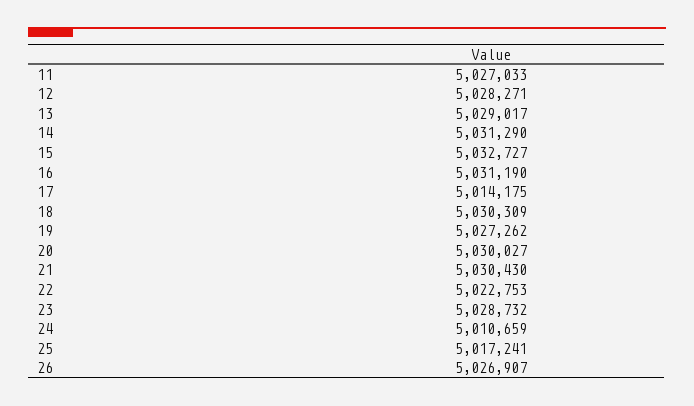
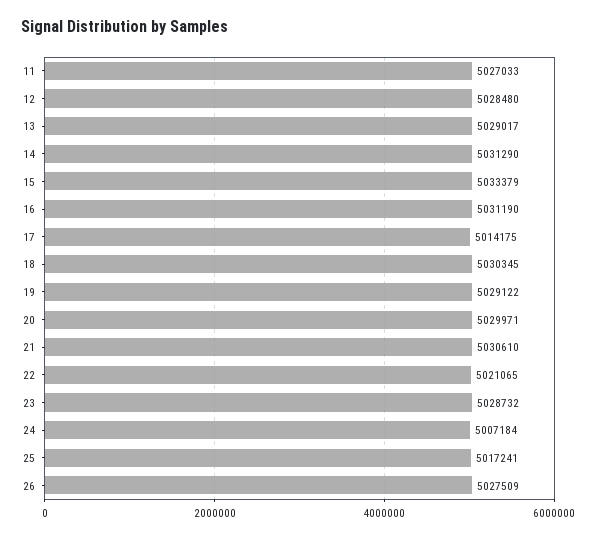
12: 5028271 -> 5028480
15: 5032727 -> 5033379
18: 5030309 -> 5030345
19: 5027262 -> 5029122
20: 5030027 -> 5029971
21: 5030430 -> 5030610
22: 5022753 -> 5021065
24: 5010659 -> 5007184
26: 5026907 -> 5027509

